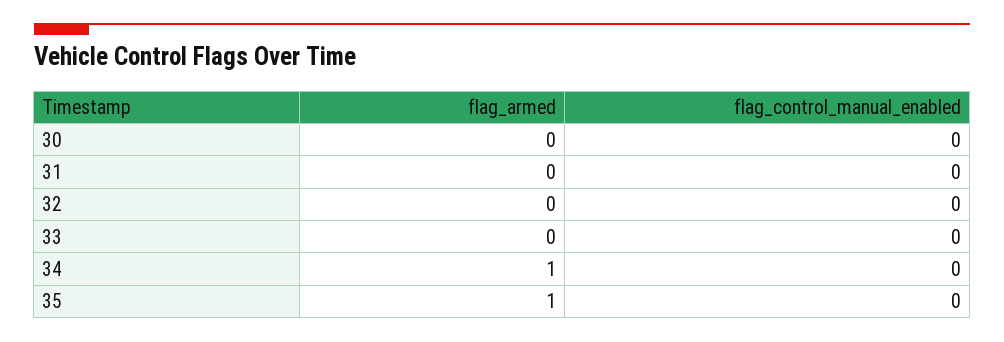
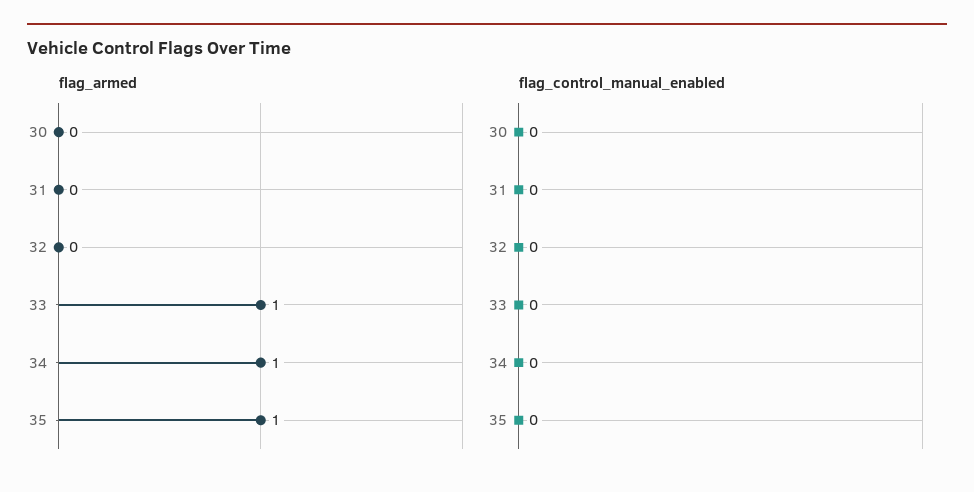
flag_armed, 33: 0 -> 1

